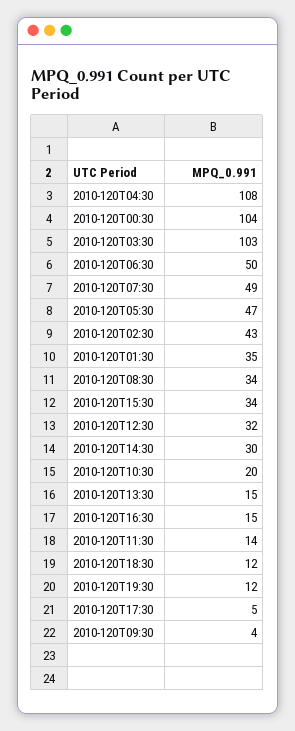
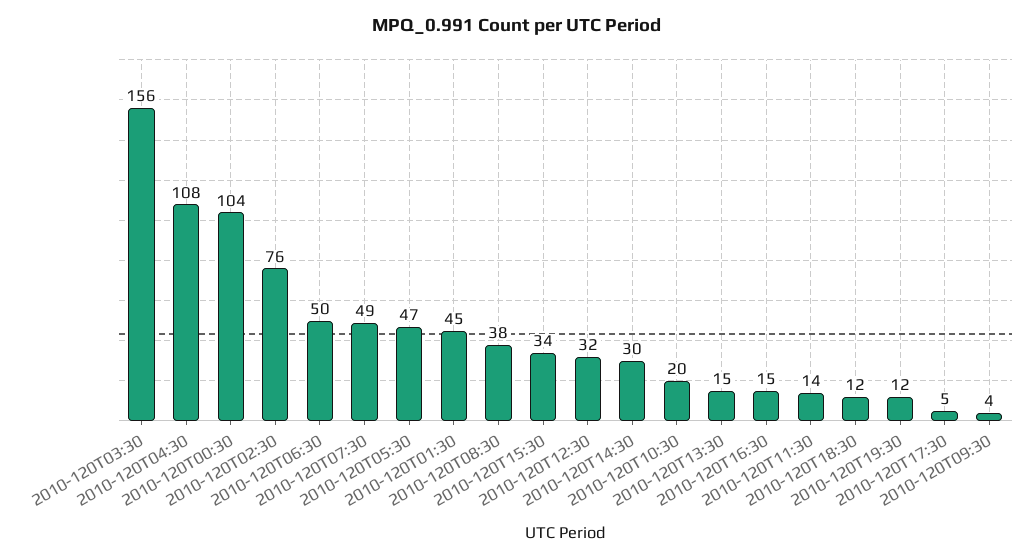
2010-120T03:30: 103 -> 156
2010-120T02:30: 43 -> 76
2010-120T01:30: 35 -> 45
2010-120T08:30: 34 -> 38

